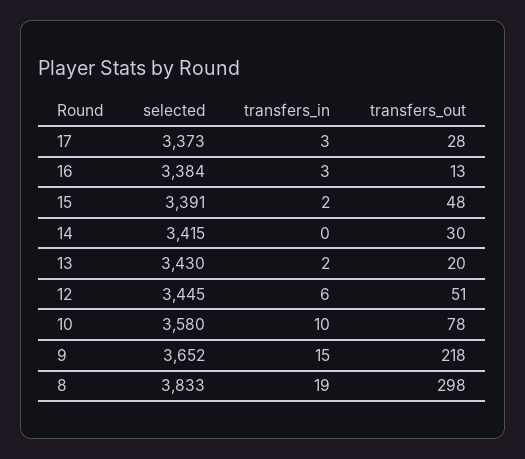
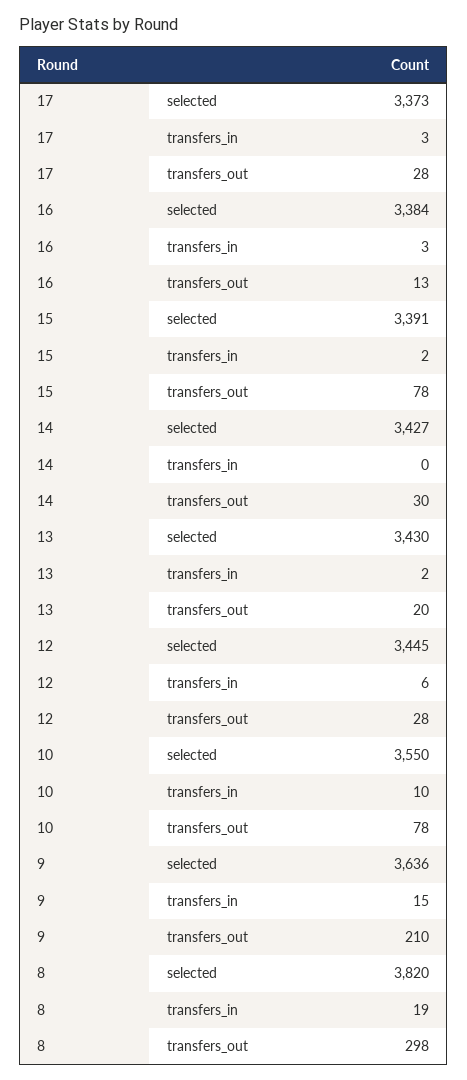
transfers_out, 15: 48 -> 78
selected, 14: 3415 -> 3427
transfers_out, 12: 51 -> 28
selected, 10: 3580 -> 3550
selected, 9: 3652 -> 3636
transfers_out, 9: 218 -> 210
selected, 8: 3833 -> 3820

